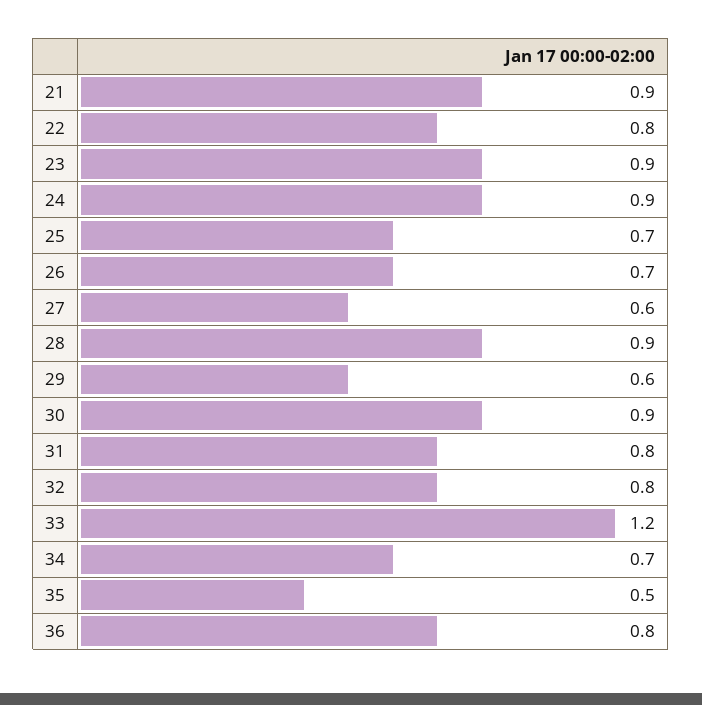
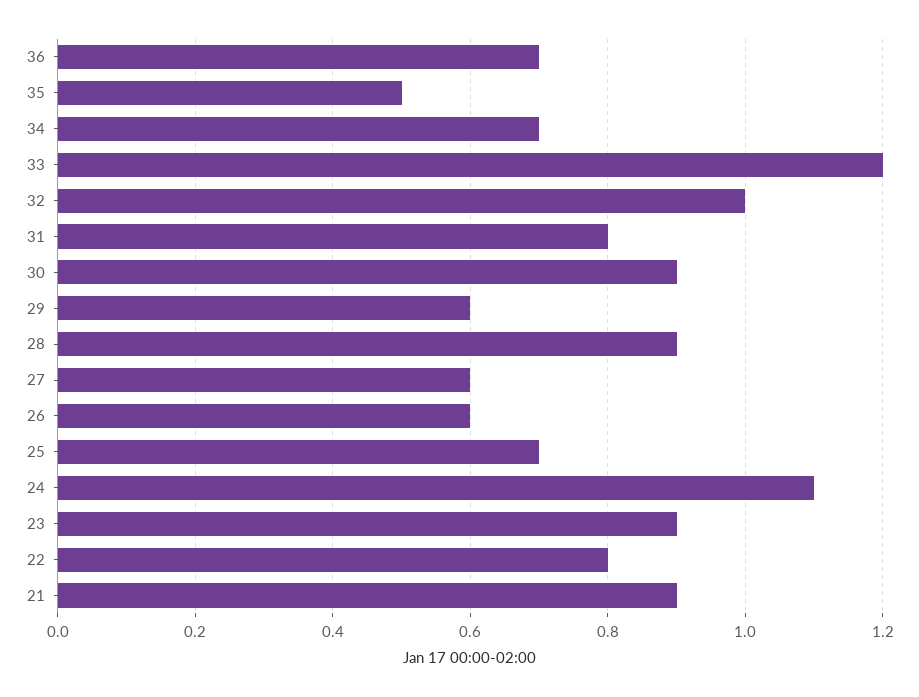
24: 0.9 -> 1.1
26: 0.7 -> 0.6
32: 0.8 -> 1
36: 0.8 -> 0.7

